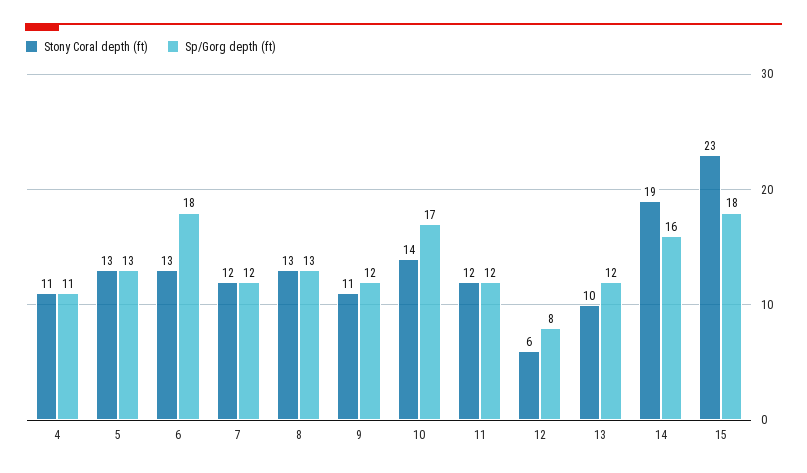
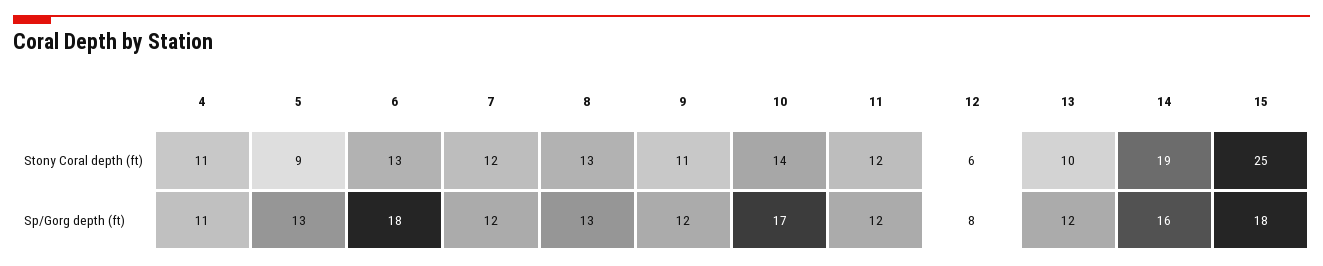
Stony Coral depth (ft), 5: 13 -> 9
Stony Coral depth (ft), 15: 23 -> 25

